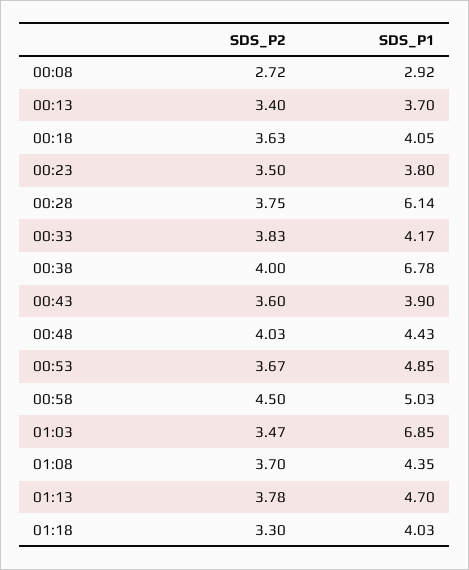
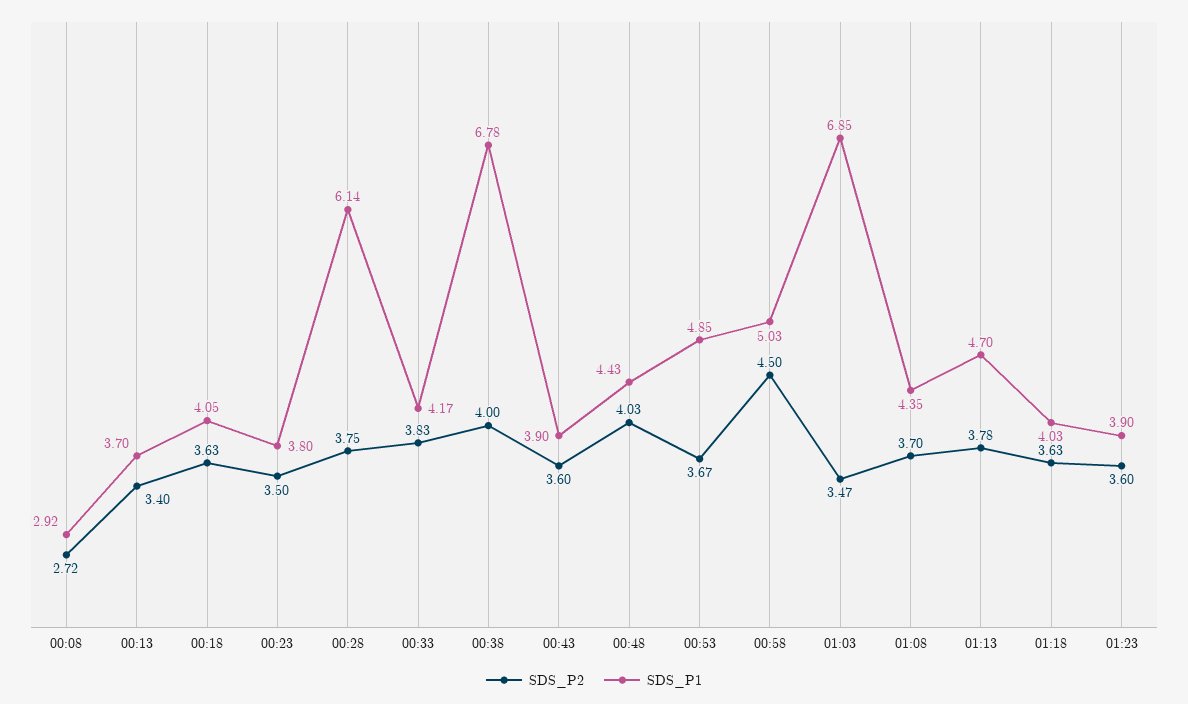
SDS_P2, 01:18: 3.3 -> 3.63
SDS_P2, 01:23: none -> 3.6
SDS_P1, 01:23: none -> 3.9

